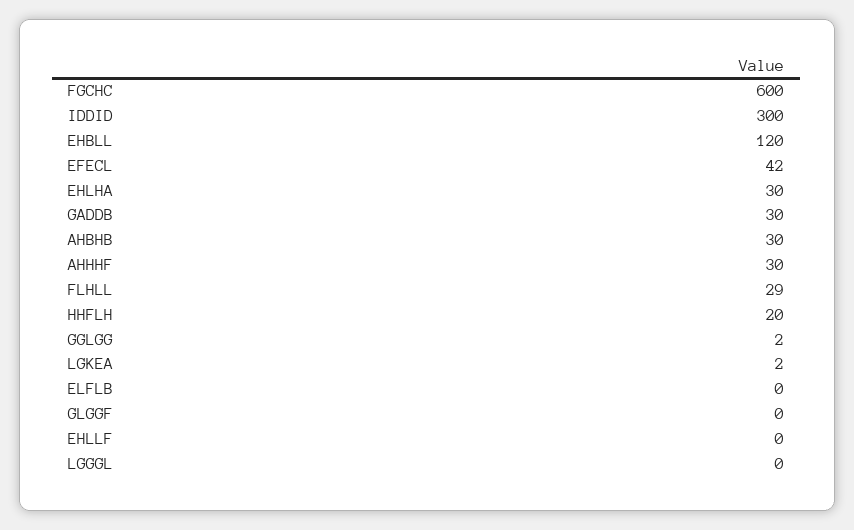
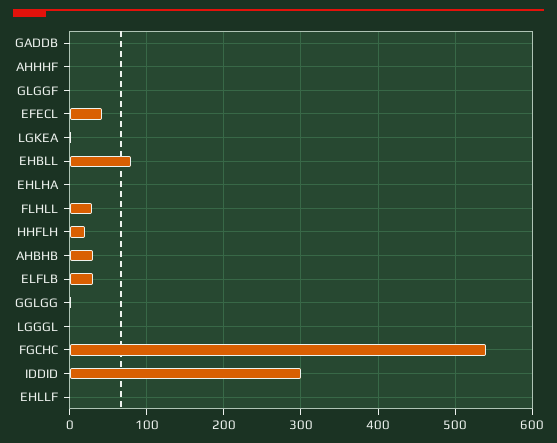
FGCHC: 600 -> 540
EHBLL: 120 -> 80
EHLHA: 30 -> 0
GADDB: 30 -> 0
AHHHF: 30 -> 0
ELFLB: 0 -> 30

